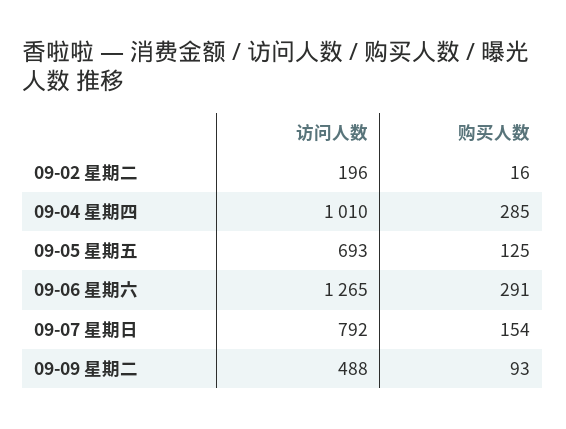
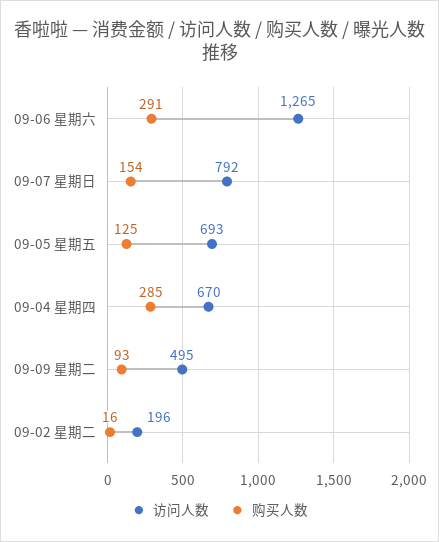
访问人数, 09-04 星期四: 1010 -> 670
访问人数, 09-09 星期二: 488 -> 495

